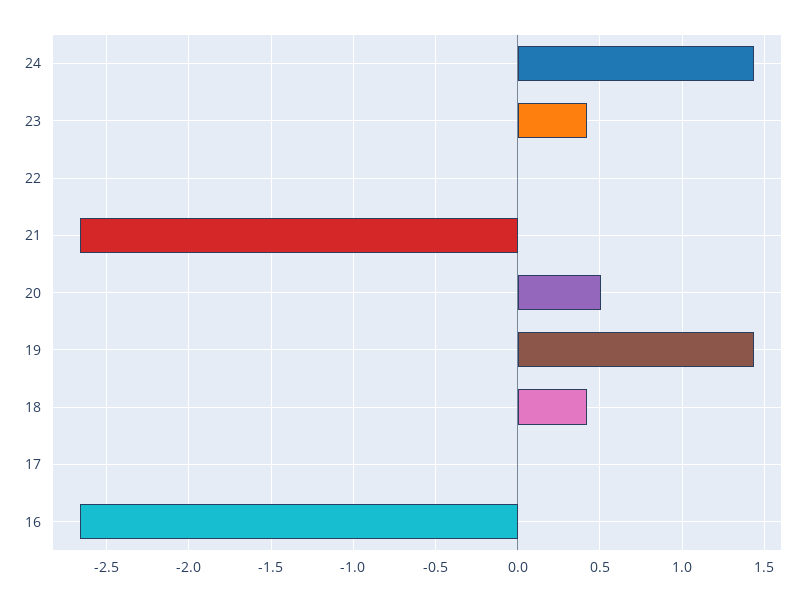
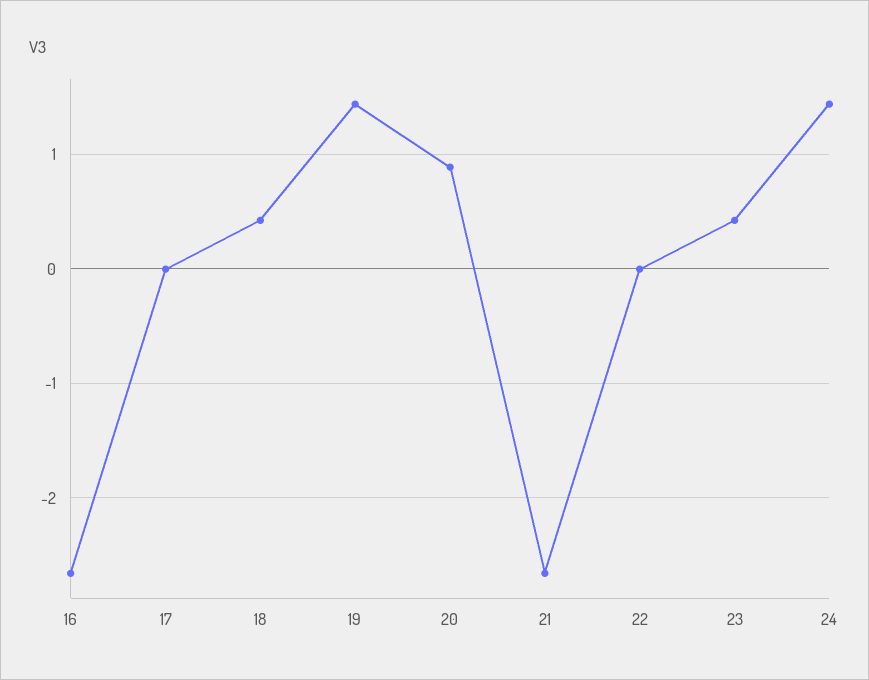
20: 0.5 -> 0.9

